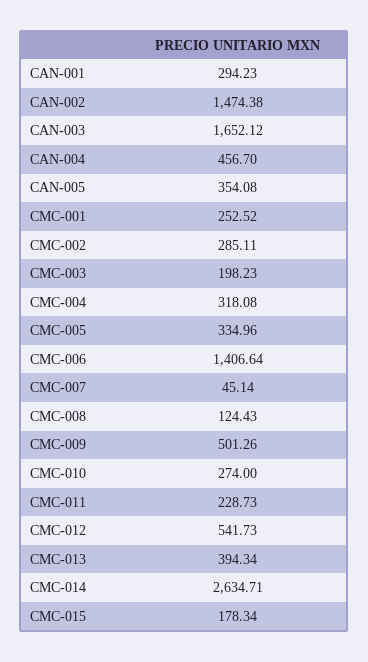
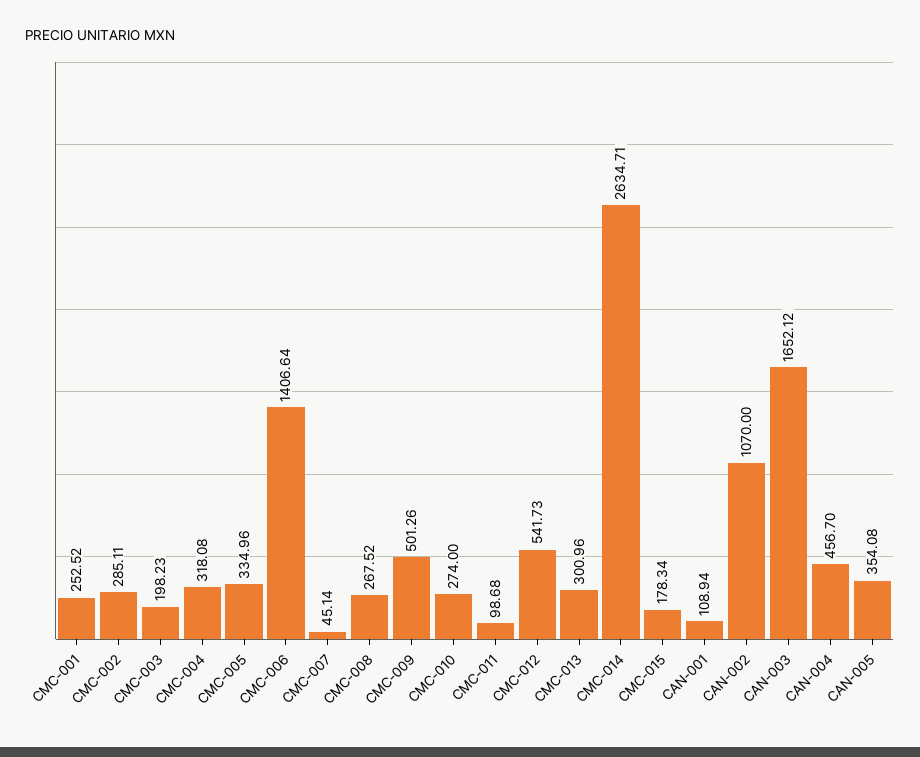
CAN-001: 294.23 -> 108.94
CAN-002: 1474.38 -> 1070
CMC-008: 124.43 -> 267.52
CMC-011: 228.73 -> 98.68
CMC-013: 394.34 -> 300.96

